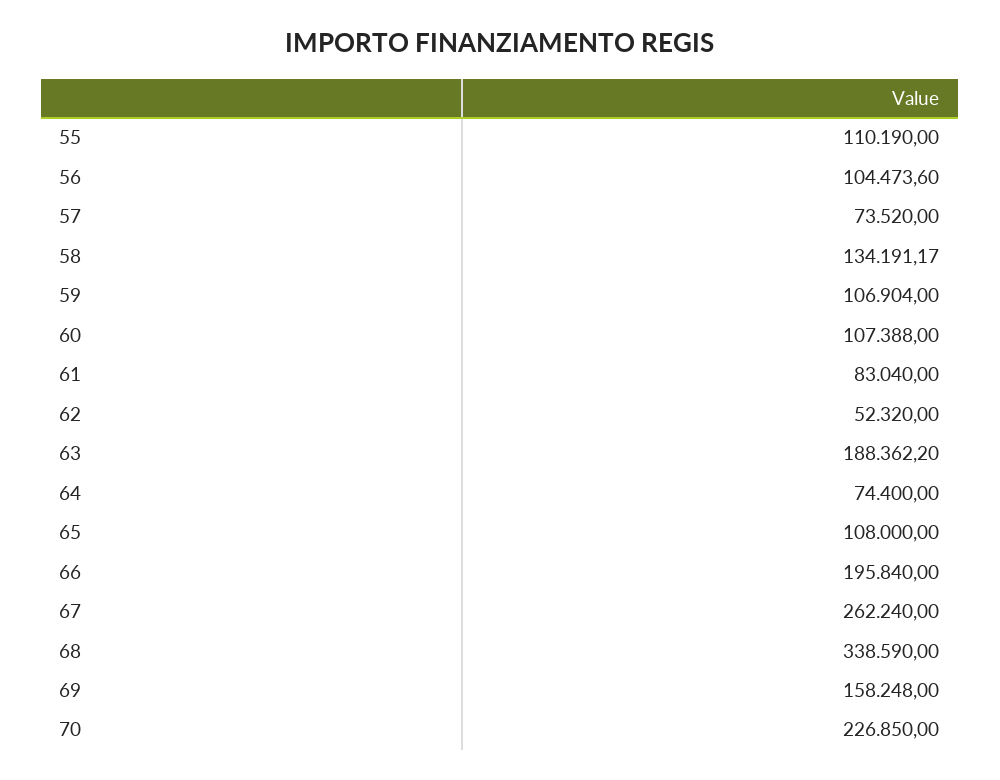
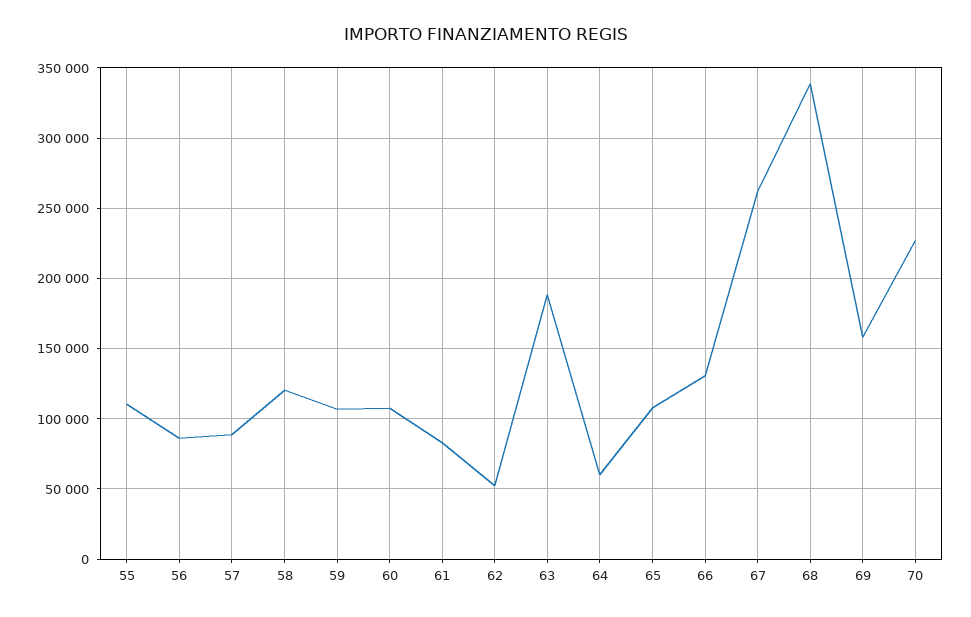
56: 104473.6 -> 85000
57: 73520 -> 90000
58: 134191.17 -> 120000
64: 74400 -> 60000
66: 195840 -> 130000

